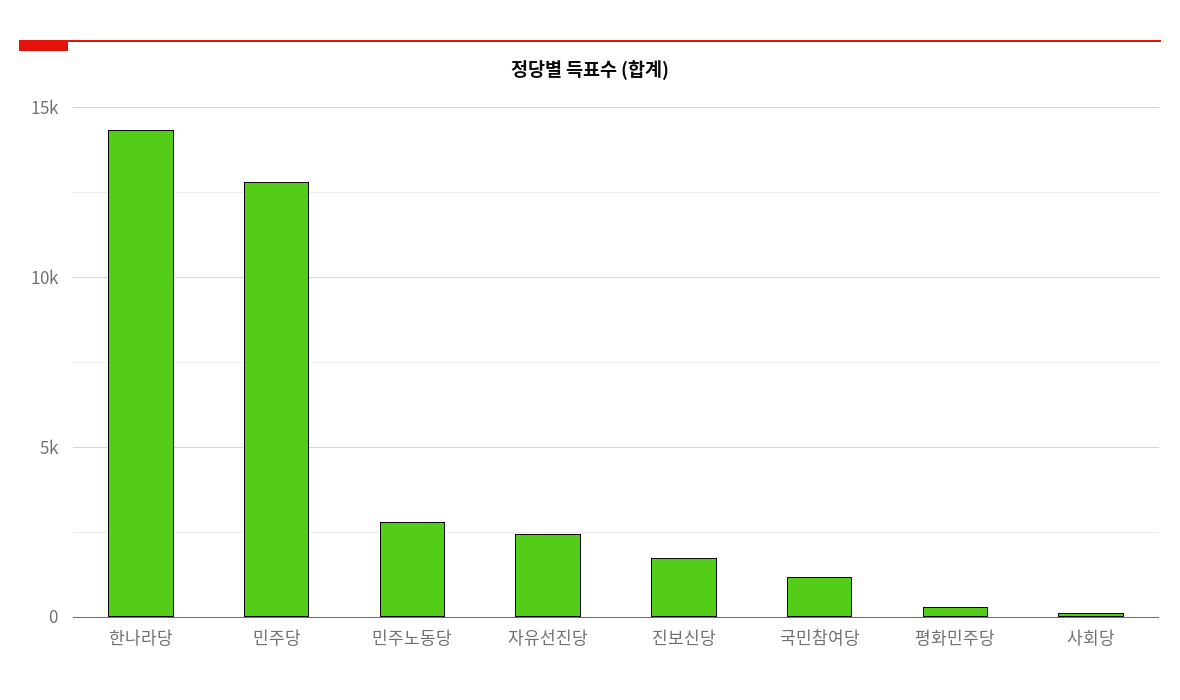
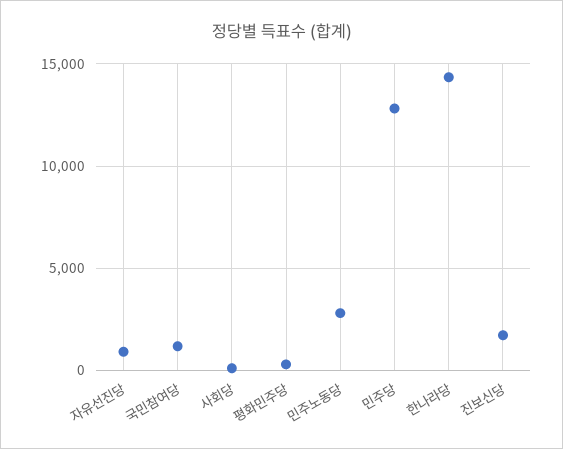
자유선진당: 2500 -> 1000

